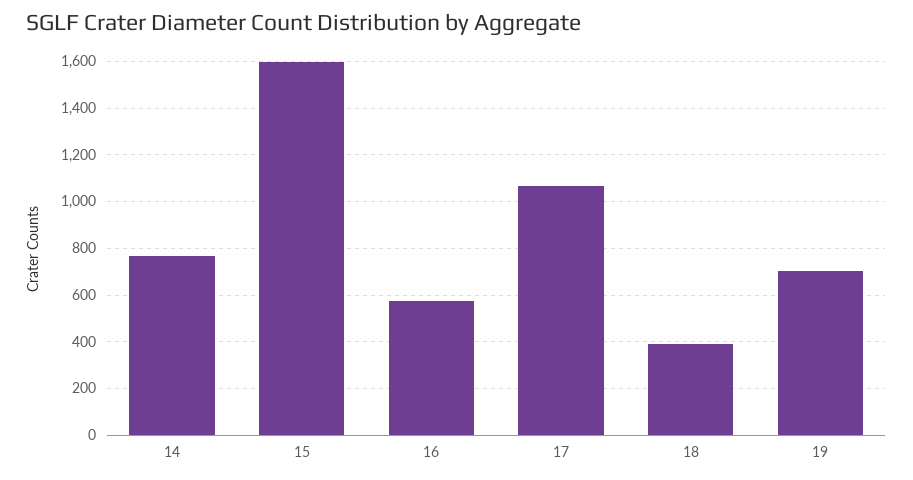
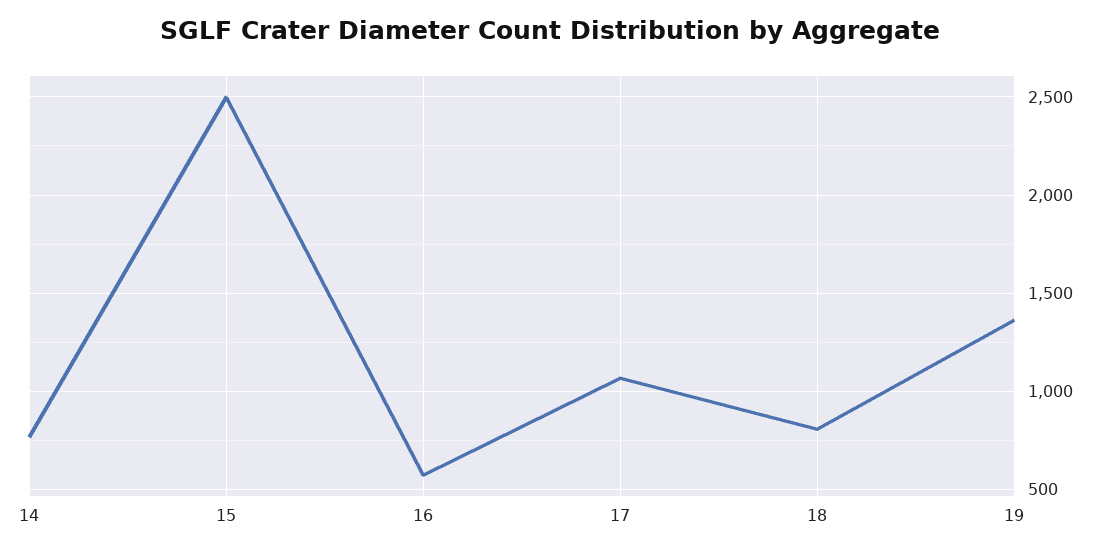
15: 1600 -> 2500
18: 400 -> 800
19: 700 -> 1350

